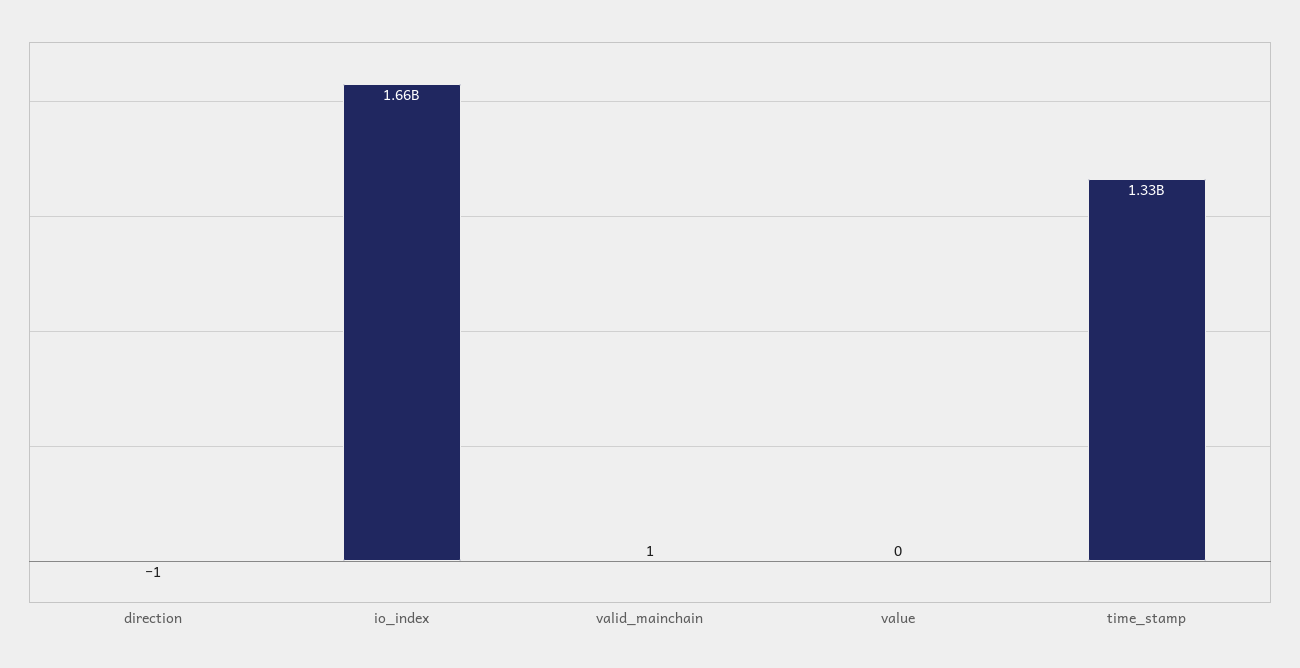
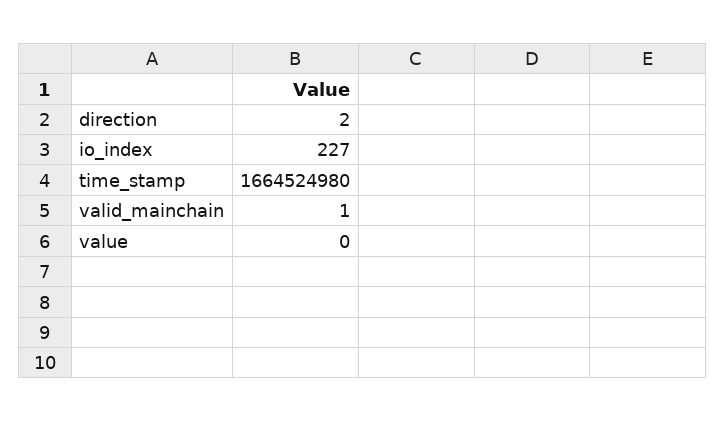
direction: -1 -> 2
io_index: 1660000000 -> 227
time_stamp: 1330000000 -> 1664524980

